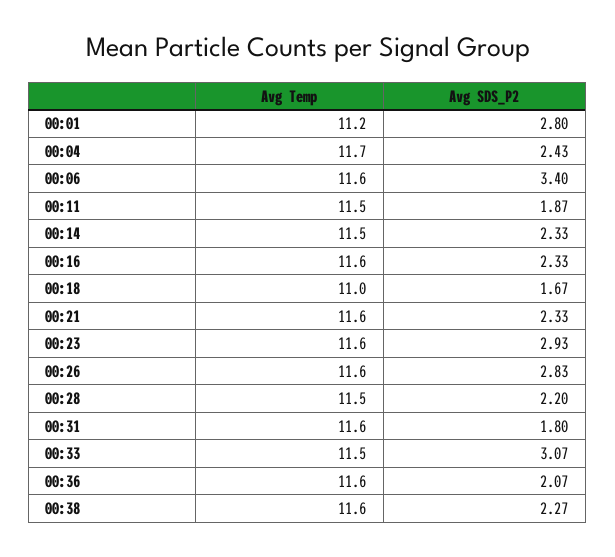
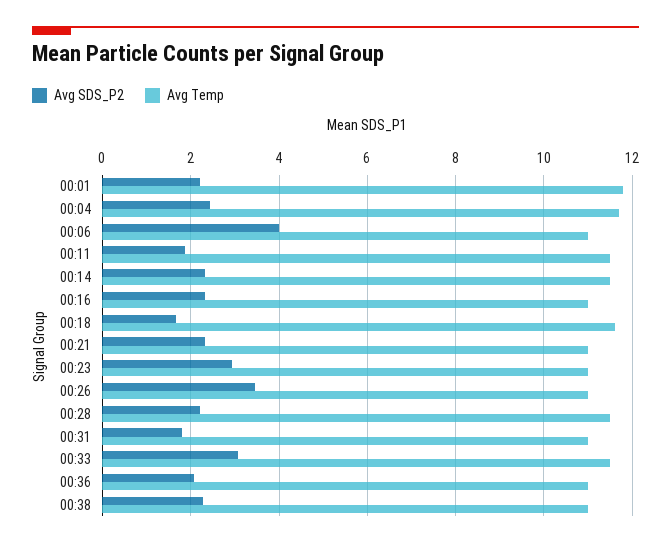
Avg Temp, 00:01: 11.2 -> 11.8
Avg SDS_P2, 00:01: 2.8 -> 2.2
Avg Temp, 00:06: 11.6 -> 11
Avg SDS_P2, 00:06: 3.4 -> 4
Avg Temp, 00:16: 11.6 -> 11
Avg Temp, 00:18: 11 -> 11.6
Avg Temp, 00:21: 11.6 -> 11
Avg Temp, 00:23: 11.6 -> 11
Avg Temp, 00:26: 11.6 -> 11
Avg SDS_P2, 00:26: 2.83 -> 3.4
Avg Temp, 00:31: 11.6 -> 11
Avg Temp, 00:36: 11.6 -> 11
Avg Temp, 00:38: 11.6 -> 11

